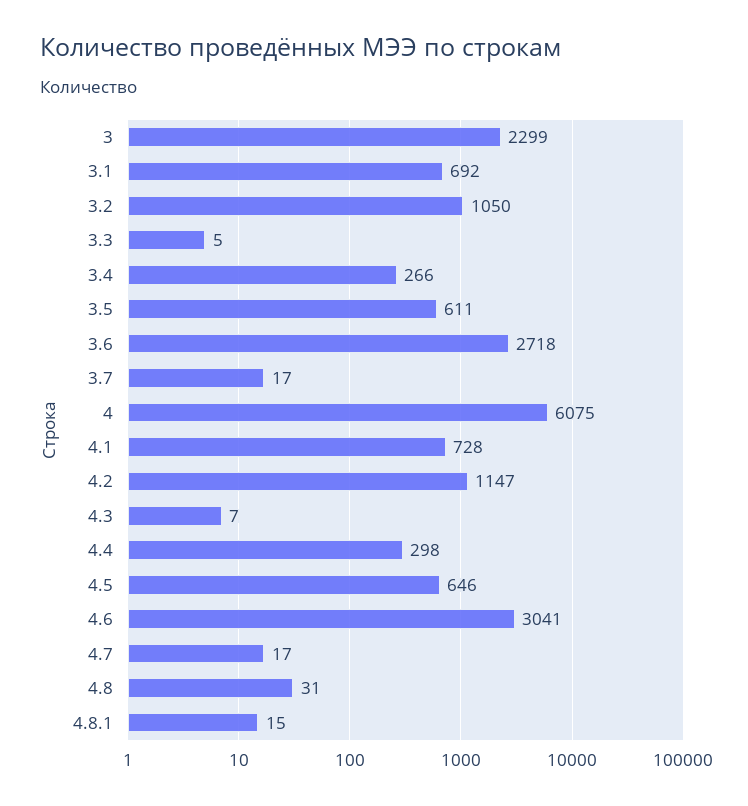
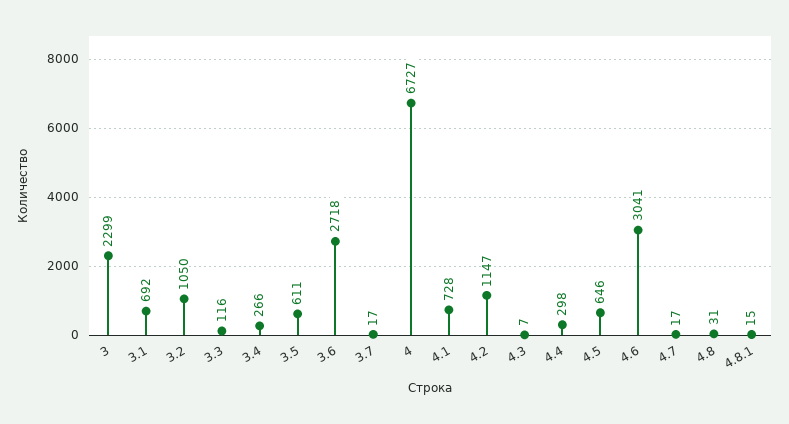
3.3: 5 -> 116
4: 6075 -> 6727

